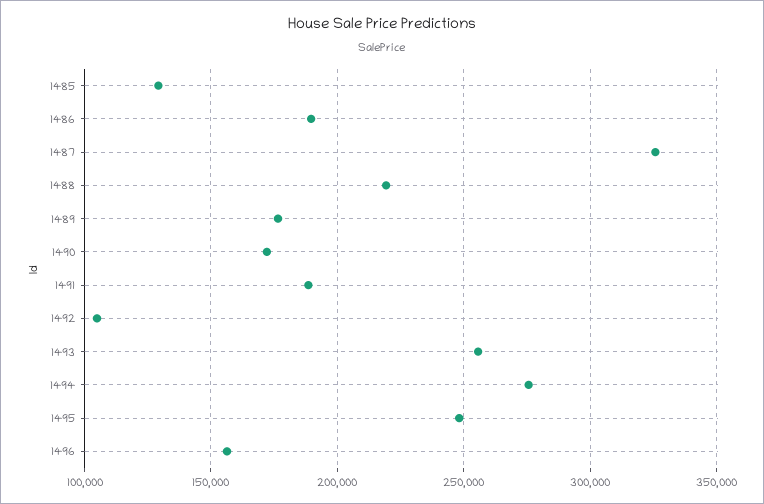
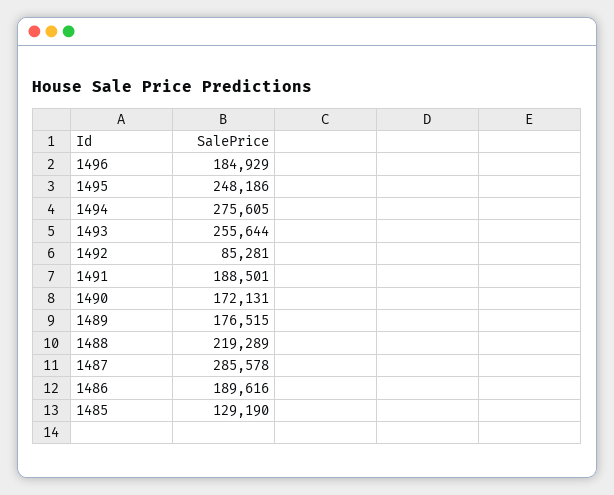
1487: 325000 -> 285578
1492: 105000 -> 85281
1496: 155000 -> 184929

